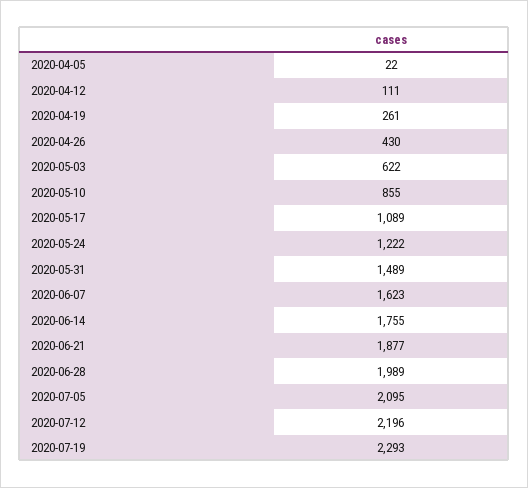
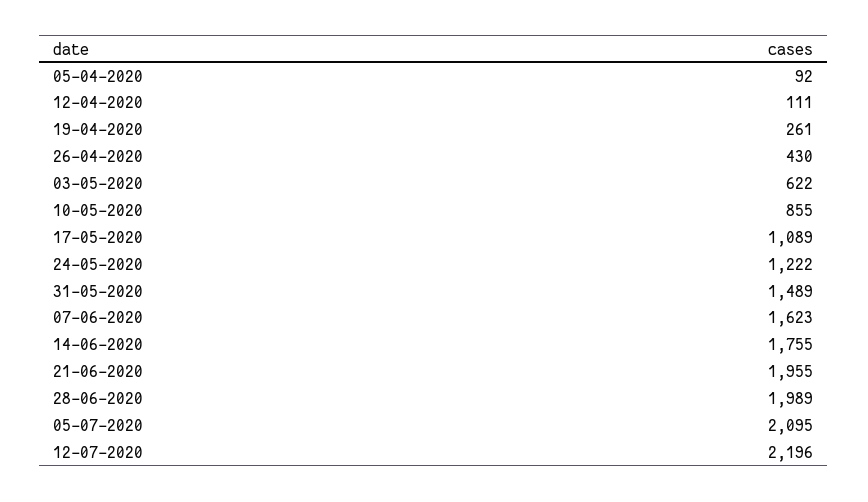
2020-04-05: 22 -> 92
2020-06-21: 1877 -> 1955
2020-07-19: 2293 -> none

